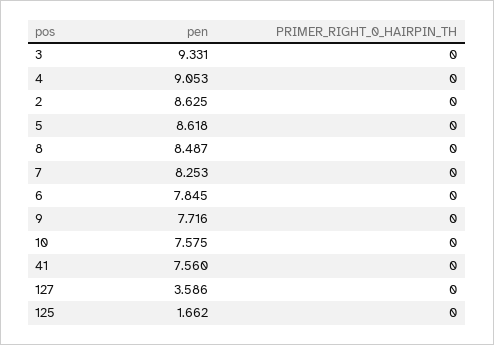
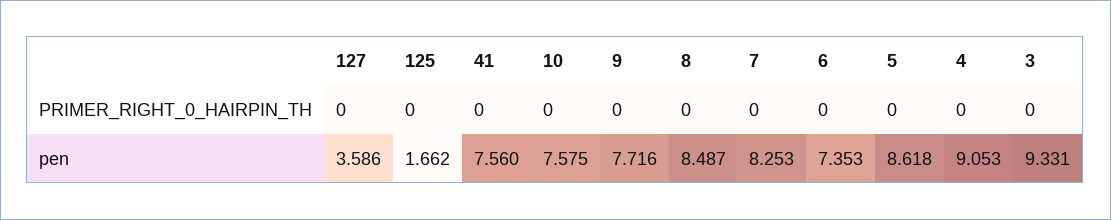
pen, 2: 8.625 -> none
PRIMER_RIGHT_0_HAIRPIN_TH, 2: 0 -> none
pen, 6: 7.845 -> 7.353

